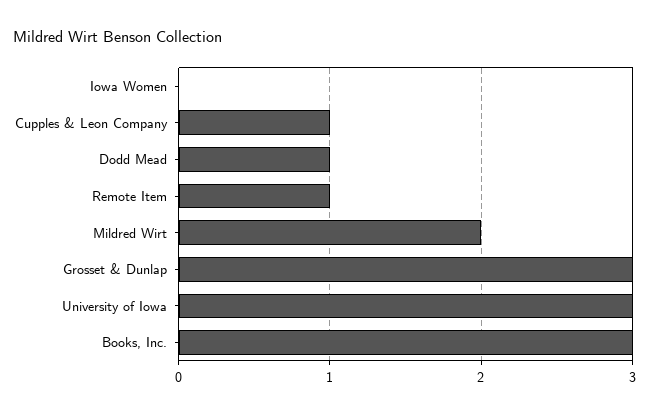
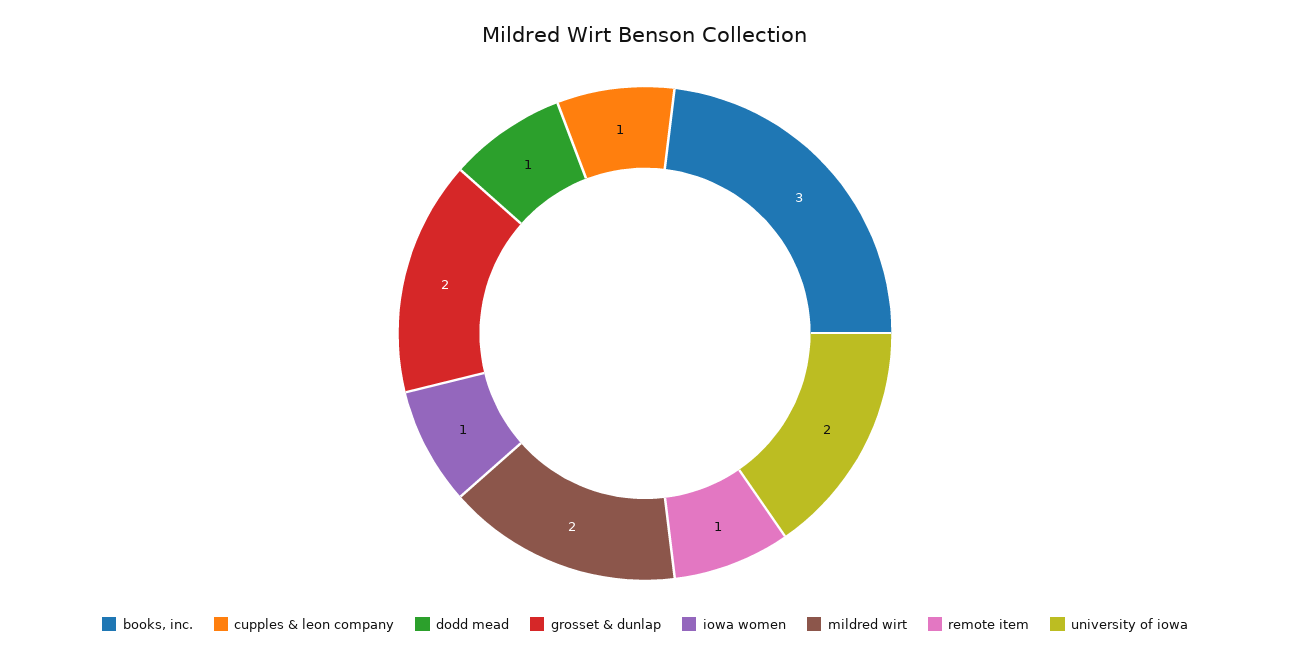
Iowa Women: 0 -> 1
Grosset & Dunlap: 3 -> 2
University of Iowa: 3 -> 2

